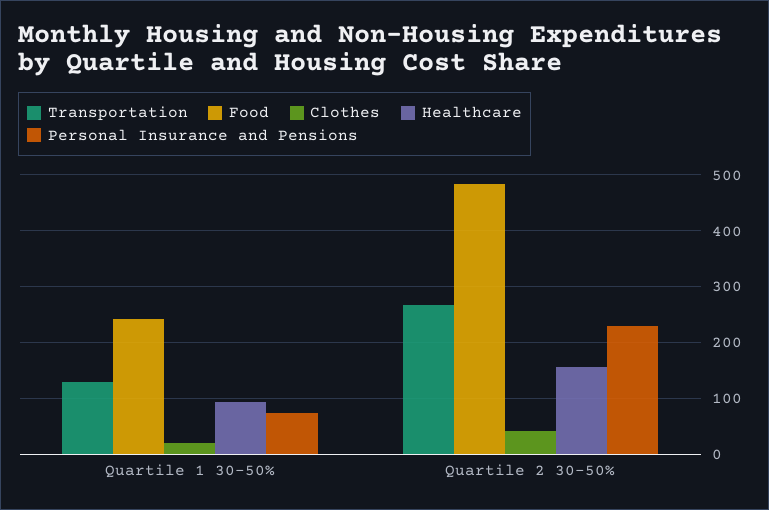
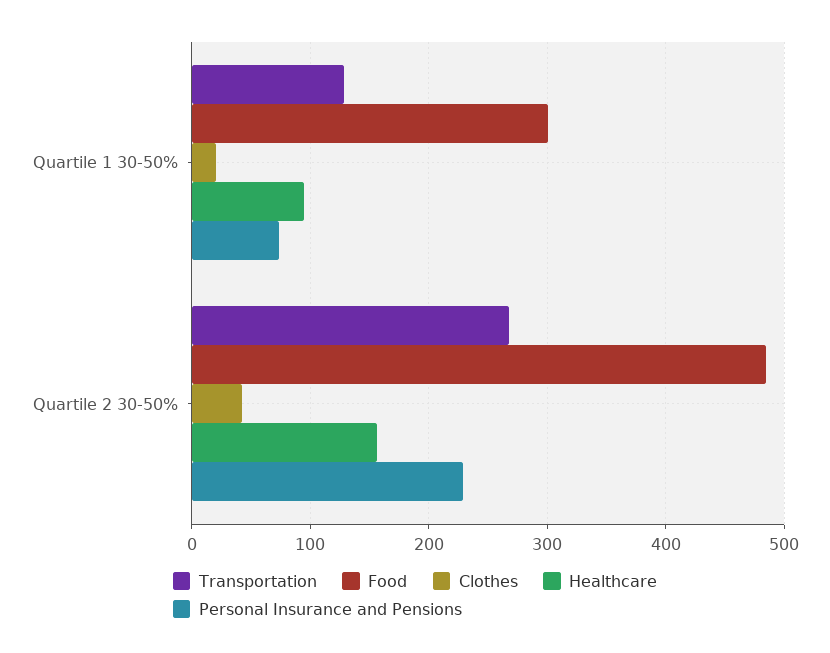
Food, Quartile 1 30-50%: 240 -> 300

